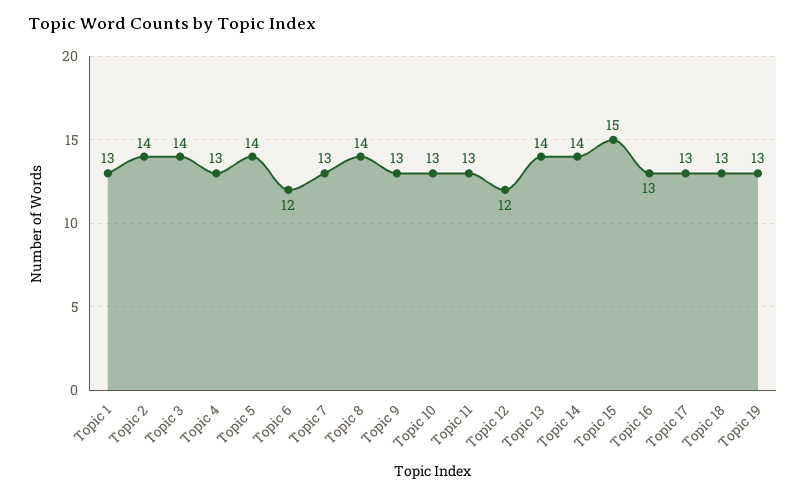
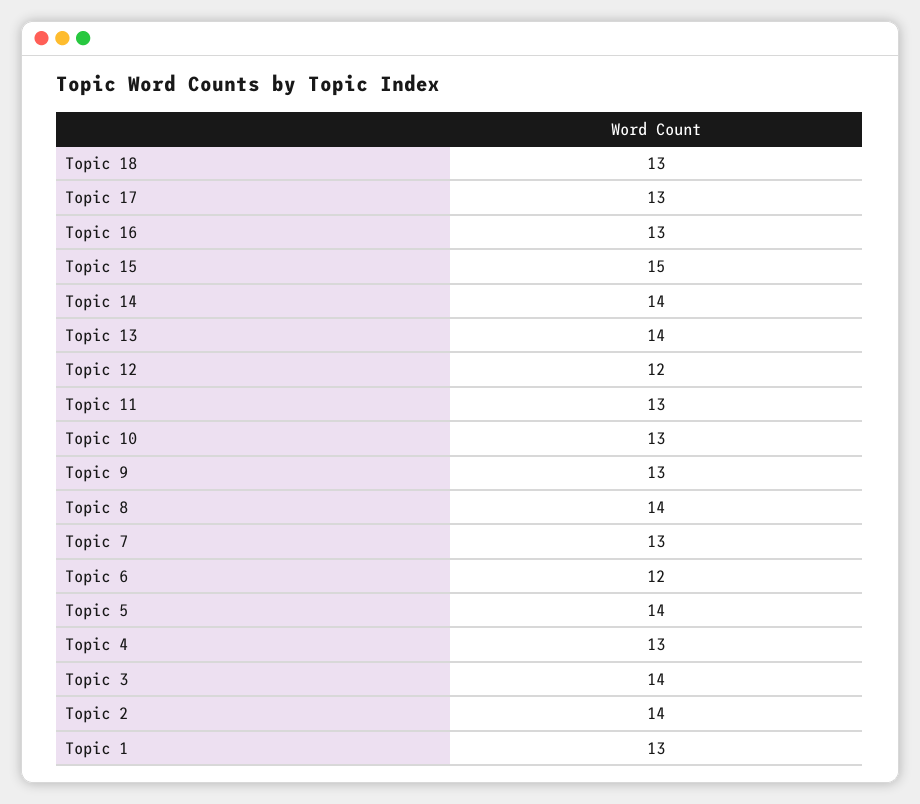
Topic 19: 13 -> none

